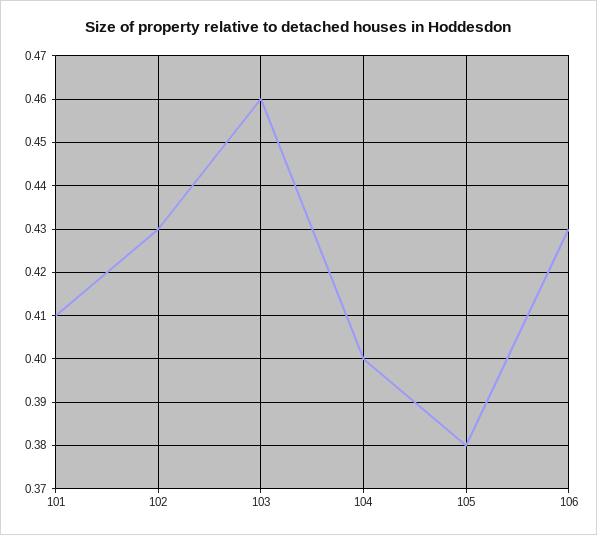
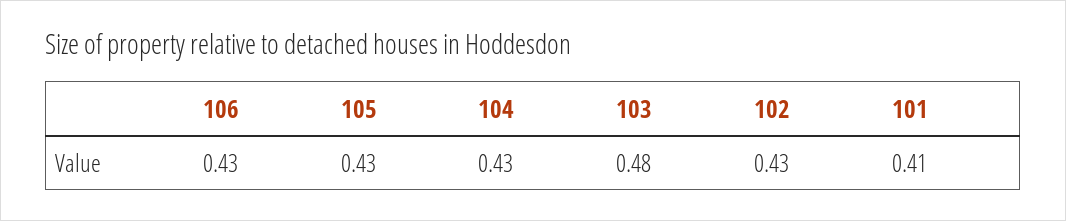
103: 0.46 -> 0.48
104: 0.4 -> 0.43
105: 0.38 -> 0.43

